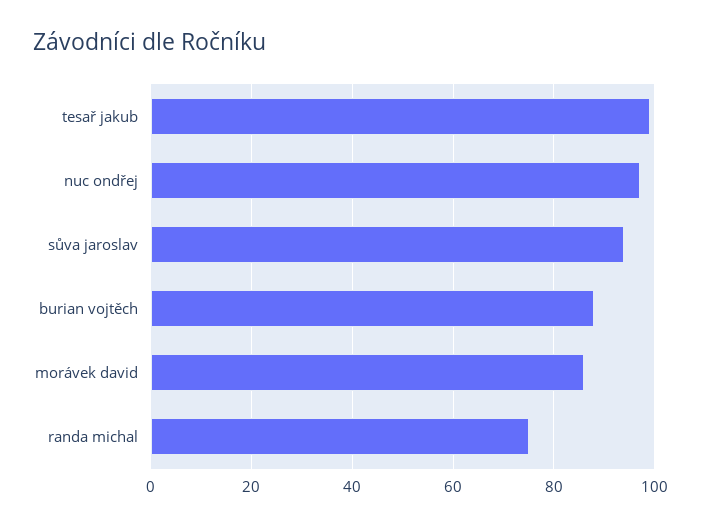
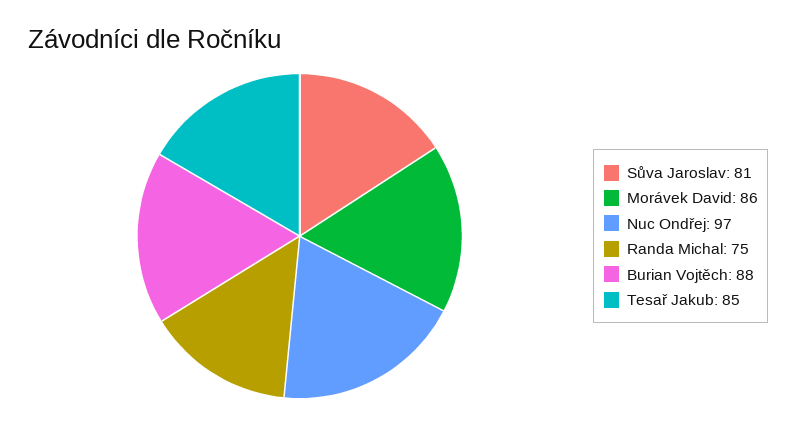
tesař jakub: 100 -> 85
sůva jaroslav: 95 -> 81

